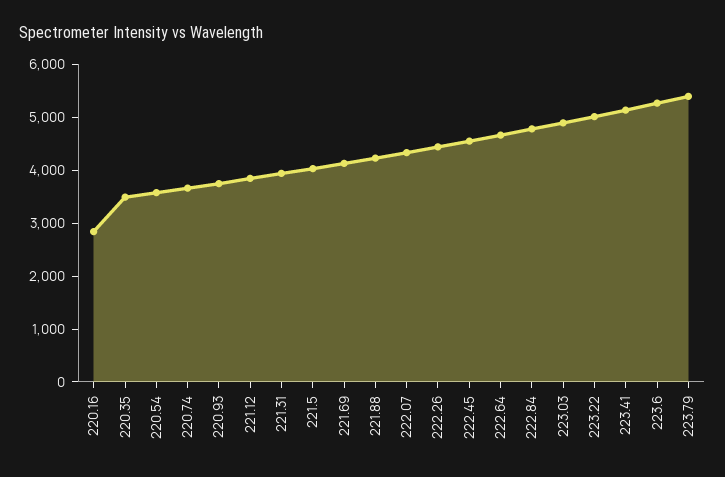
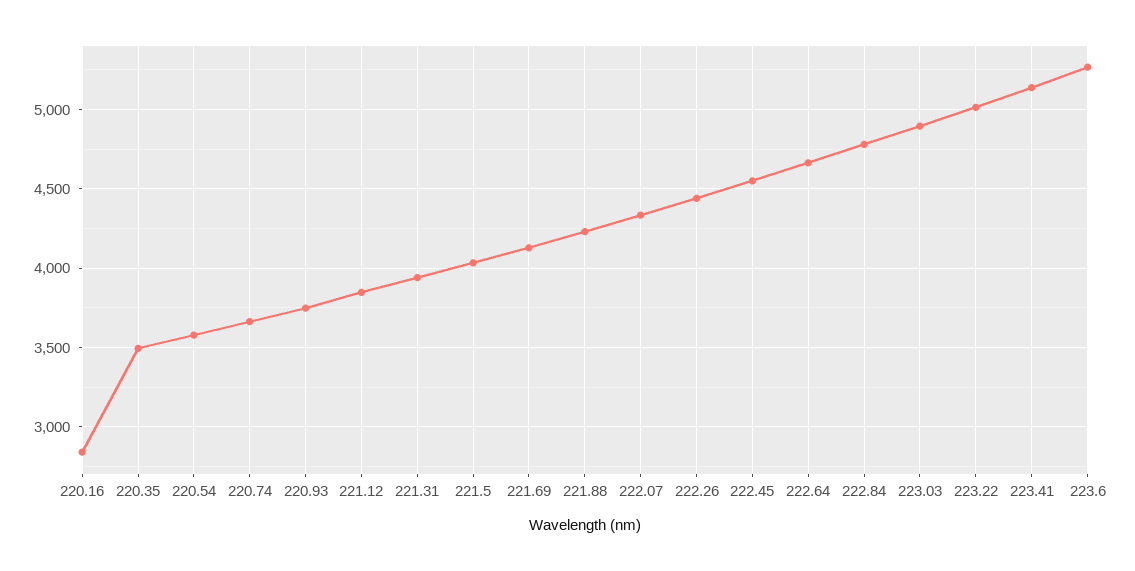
223.79: 5400 -> none

